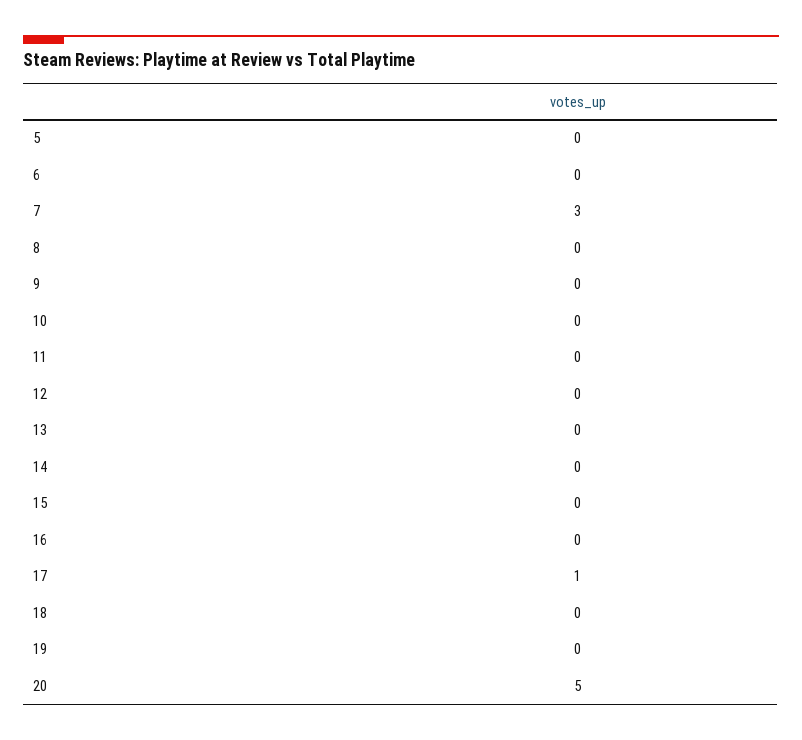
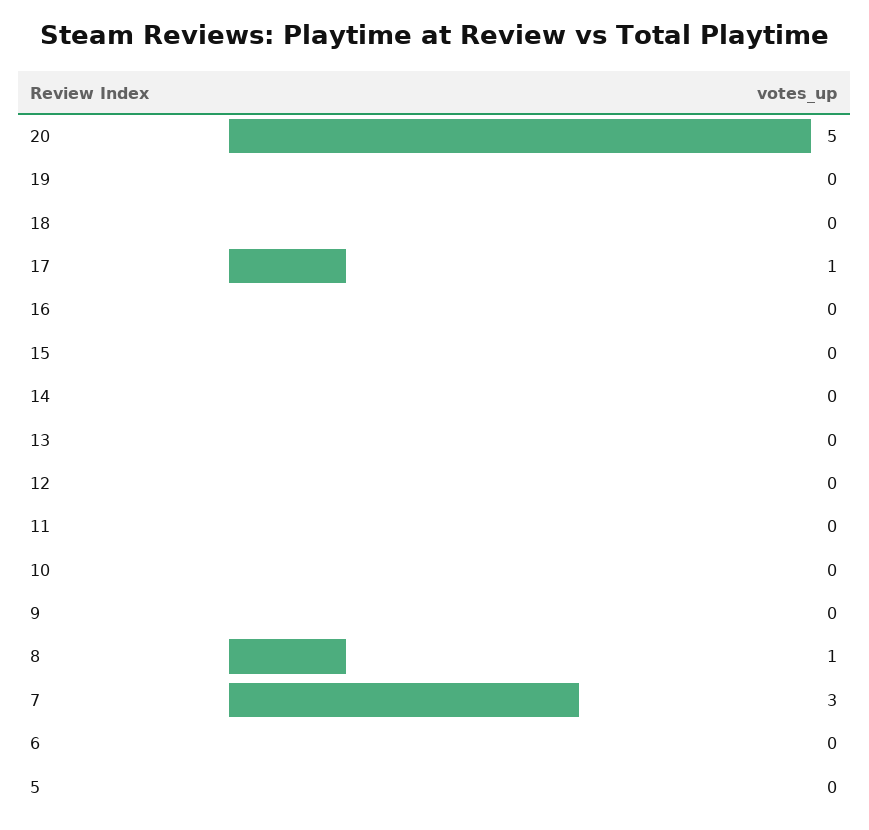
8: 0 -> 1

